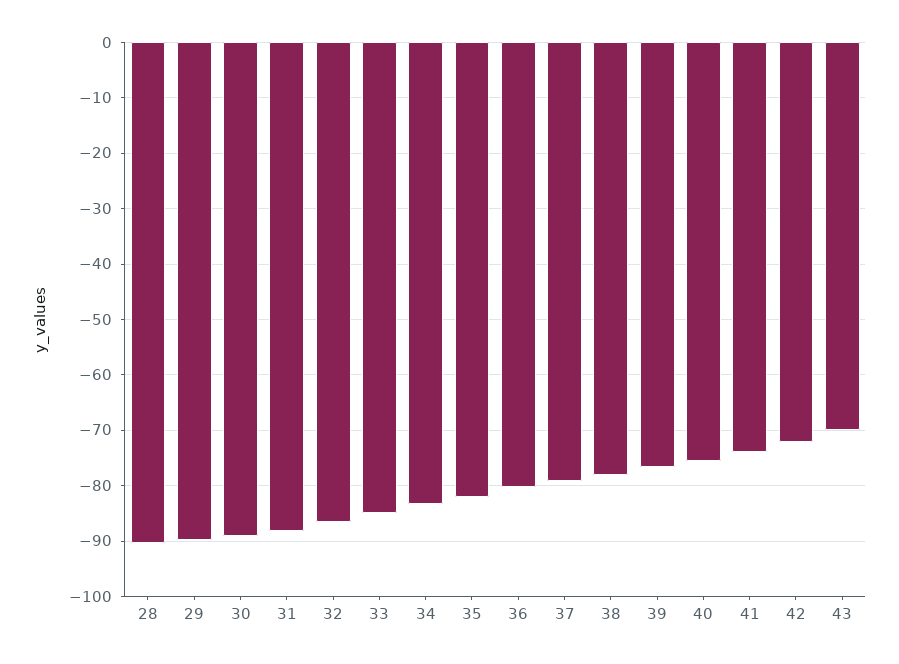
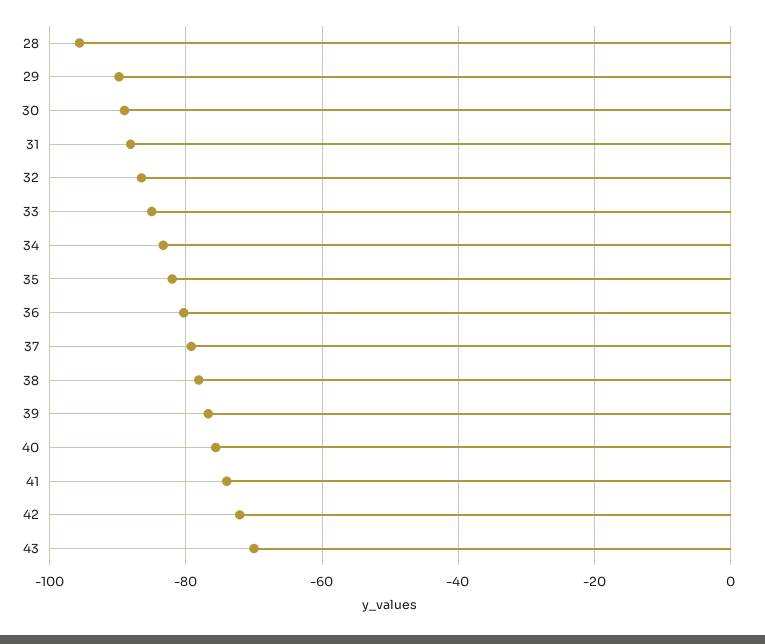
28: -90 -> -96

